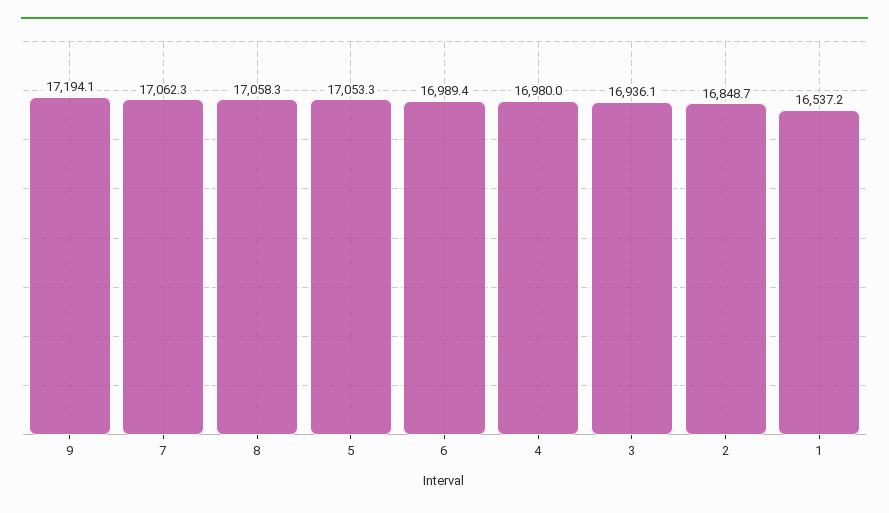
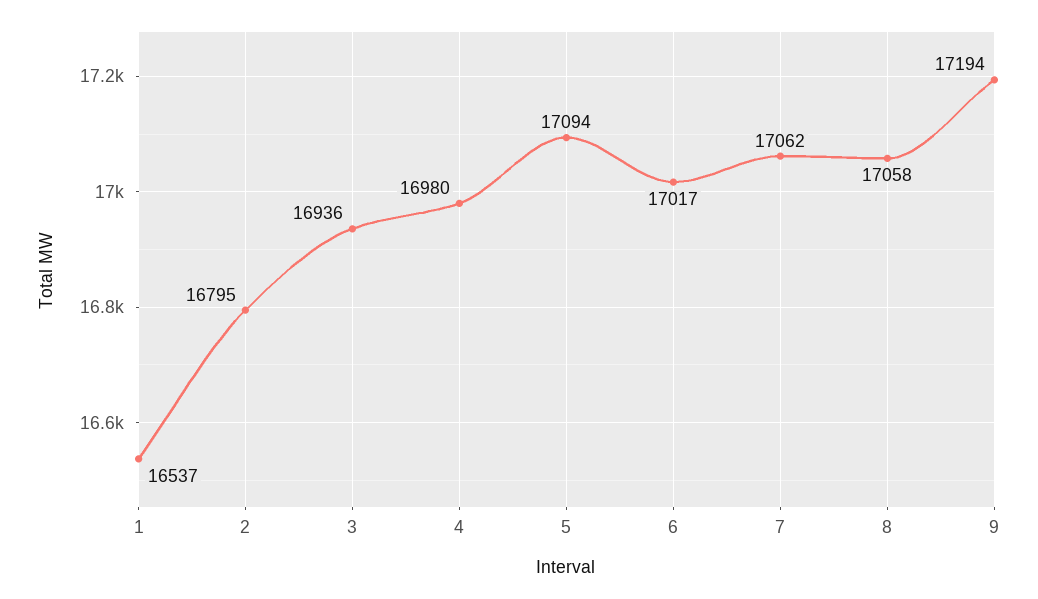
5: 17053.3 -> 17094
6: 16989.4 -> 17017
2: 16848.7 -> 16795

